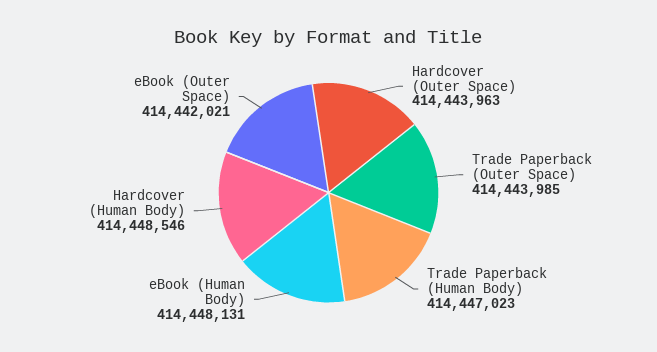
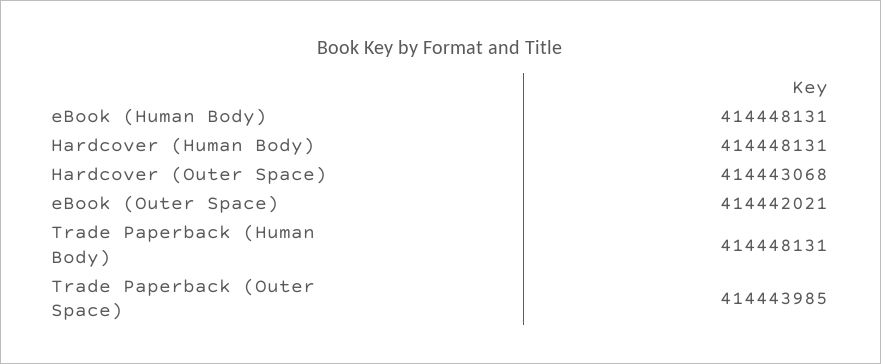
Hardcover (Outer Space): 414443963 -> 414443068
Trade Paperback (Human Body): 414447023 -> 414448131
Hardcover (Human Body): 414448546 -> 414448131

